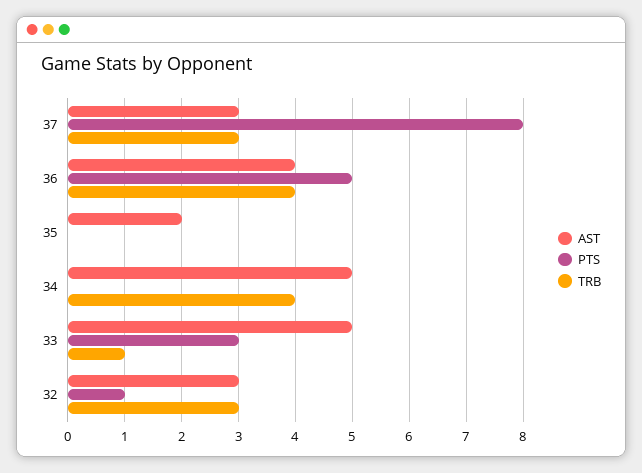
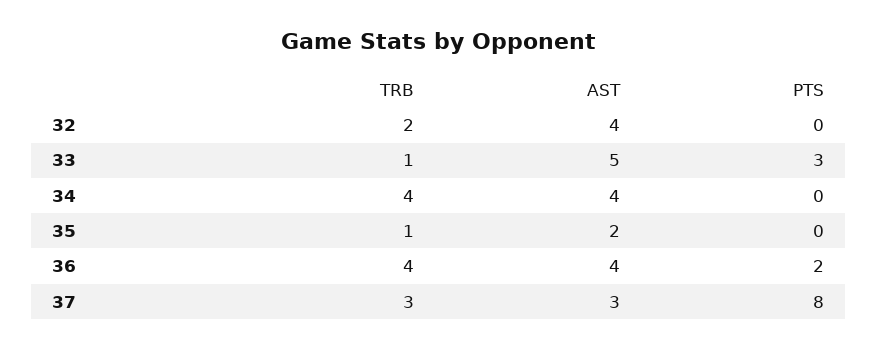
PTS, 36: 5 -> 2
TRB, 35: 0 -> 1
AST, 34: 5 -> 4
AST, 32: 3 -> 4
PTS, 32: 1 -> 0
TRB, 32: 3 -> 2

